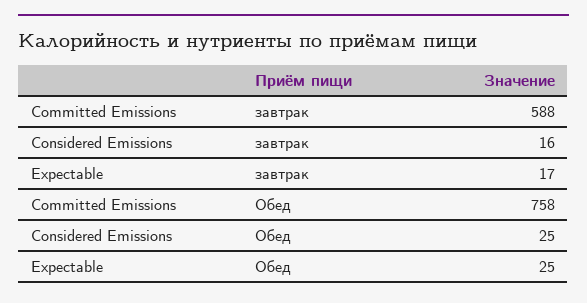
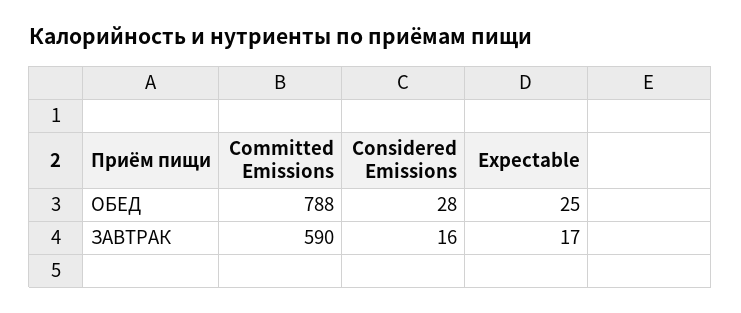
Committed Emissions, завтрак: 588 -> 590
Committed Emissions, Обед: 758 -> 788
Considered Emissions, Обед: 25 -> 28

